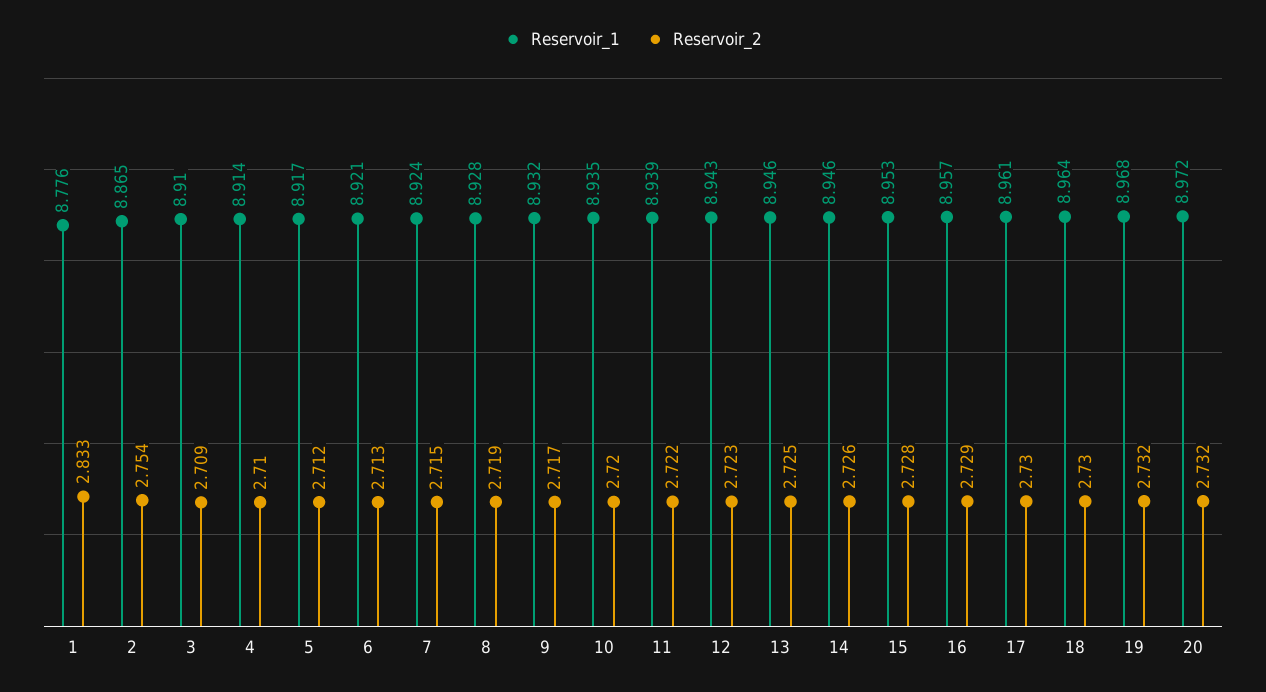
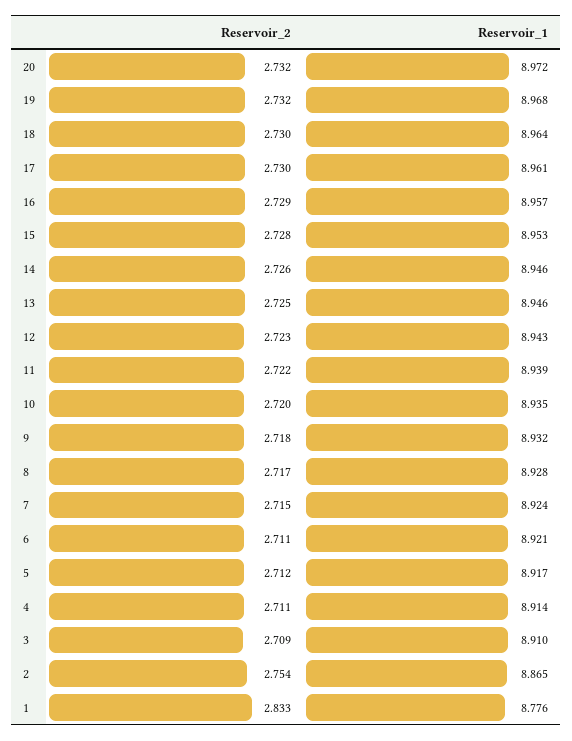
Reservoir_2, 4: 2.71 -> 2.711
Reservoir_2, 6: 2.713 -> 2.711
Reservoir_2, 8: 2.719 -> 2.717
Reservoir_2, 9: 2.717 -> 2.718

